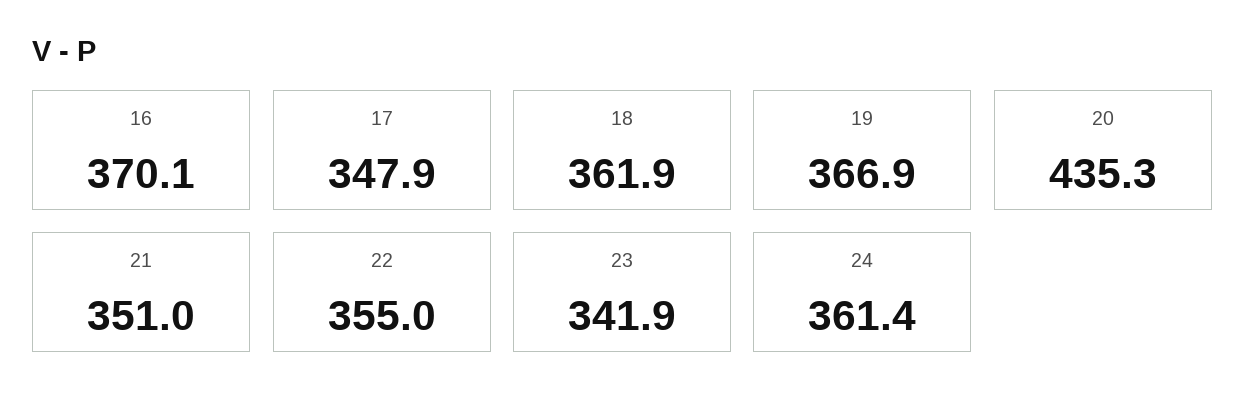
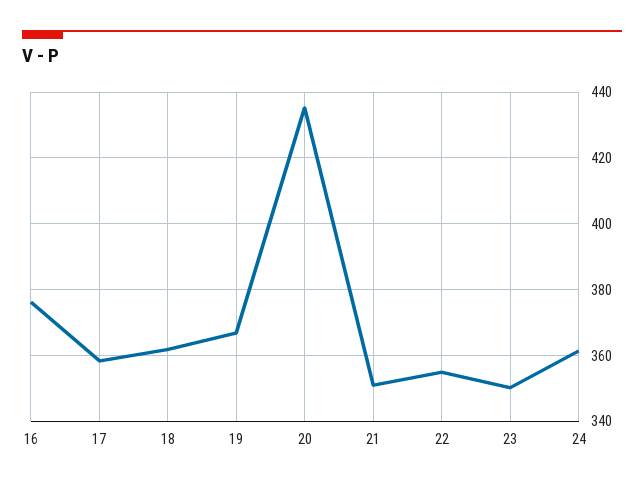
16: 370.1 -> 376
17: 347.9 -> 358
23: 341.9 -> 350

